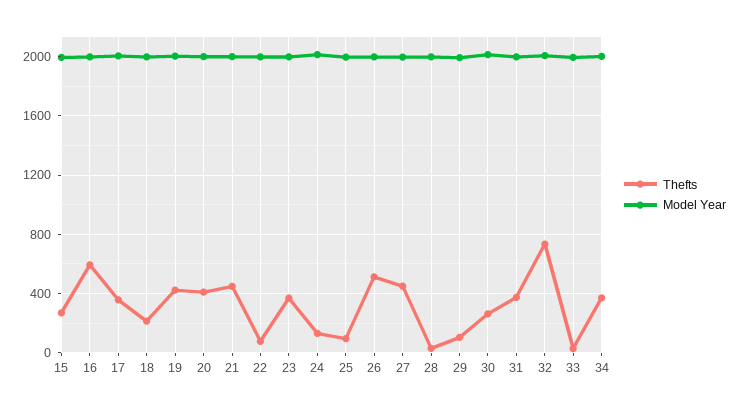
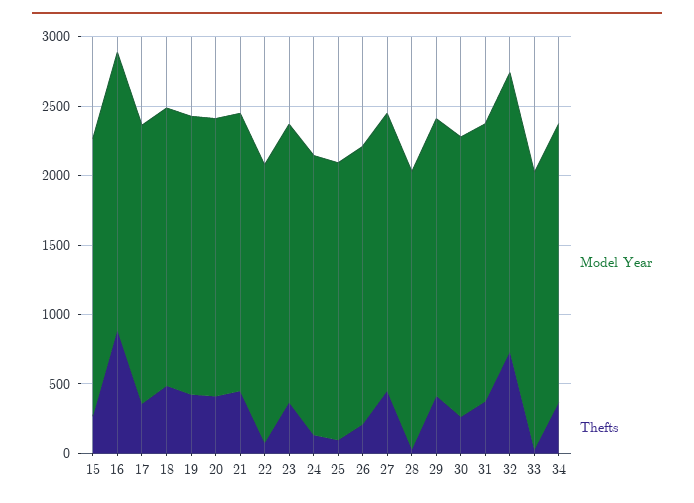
Thefts, 16: 600 -> 900
Thefts, 18: 200 -> 500
Thefts, 26: 500 -> 200
Thefts, 29: 100 -> 400

